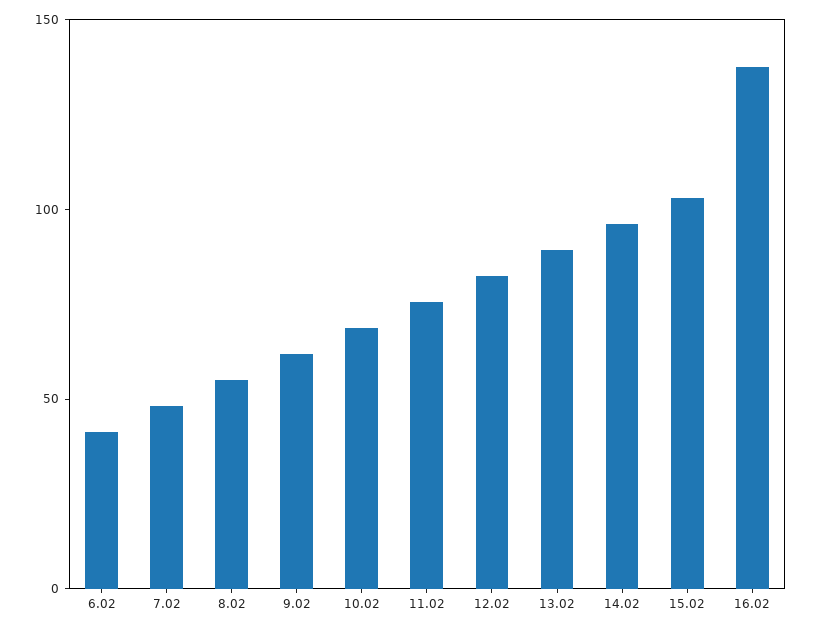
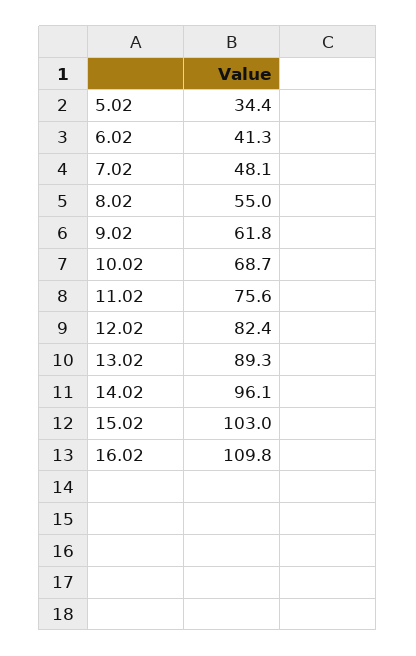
16.02: 140 -> 109.8
5.02: none -> 34.4

